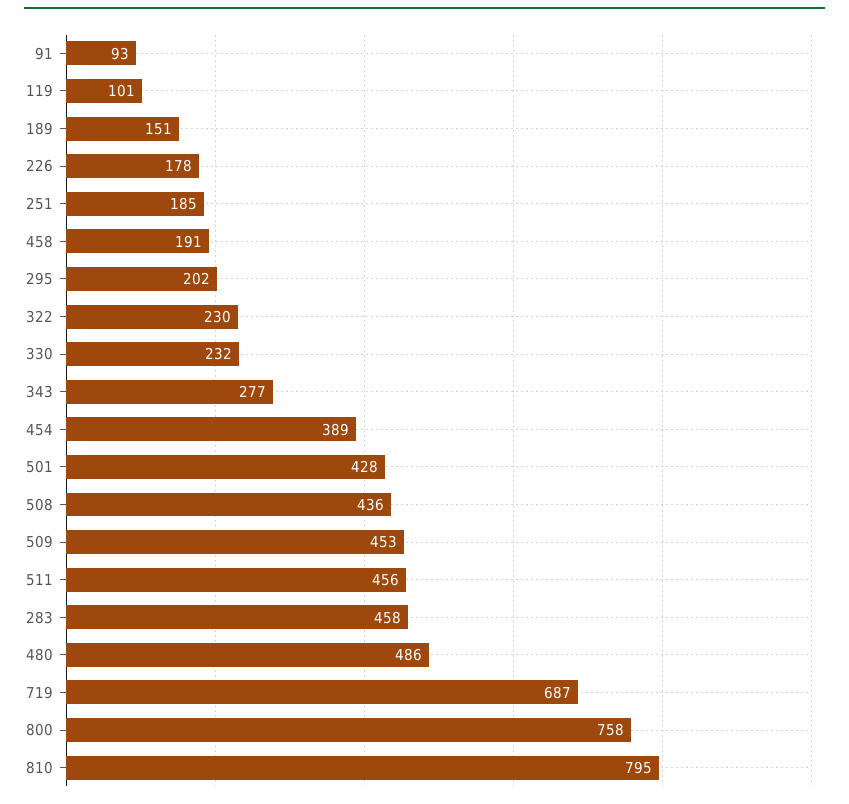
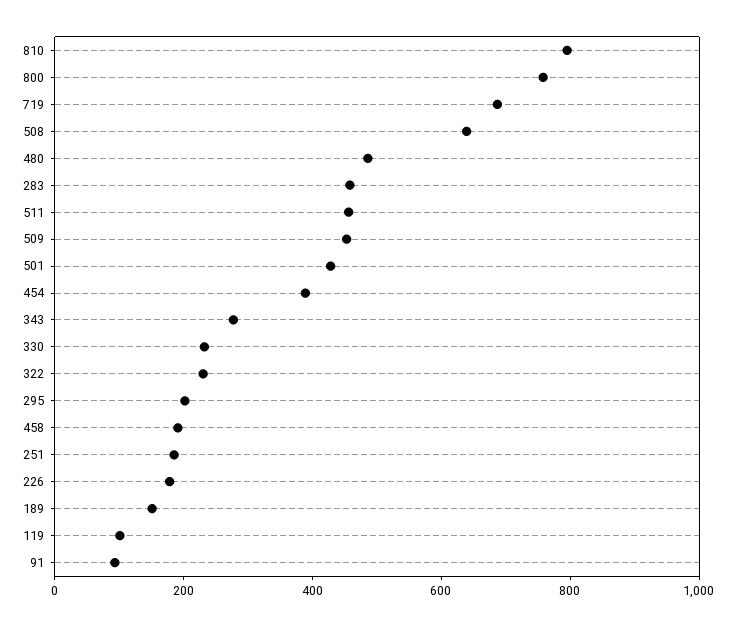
508: 436 -> 650

